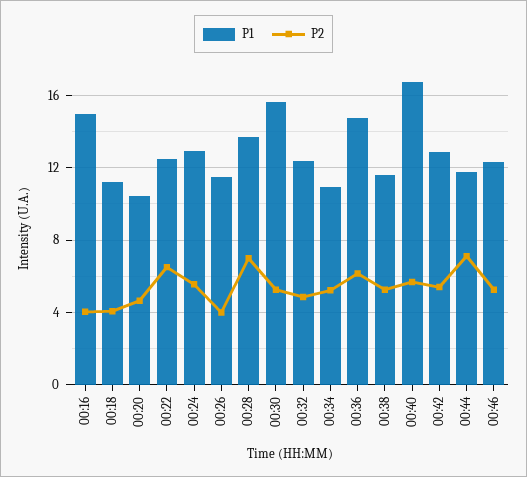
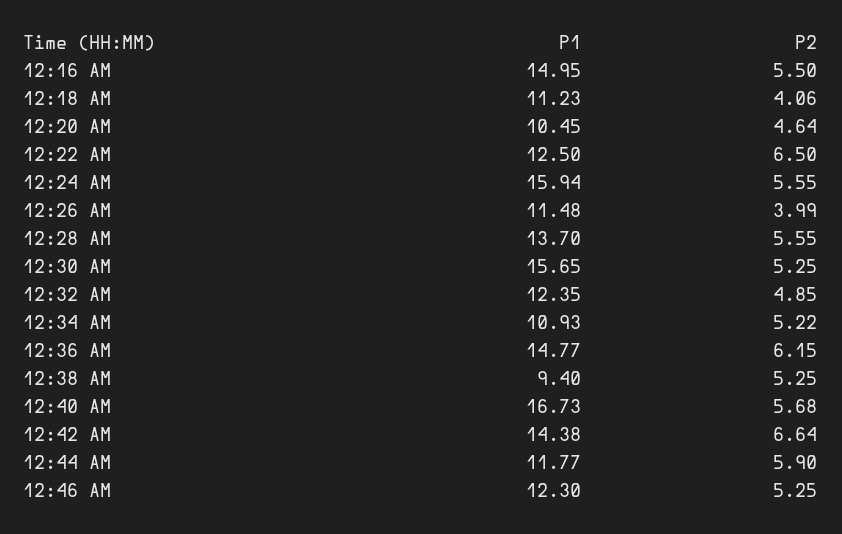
P2, 00:16: 4 -> 5.5
P1, 00:24: 13 -> 15.94
P2, 00:28: 7 -> 5.55
P1, 00:38: 11.5 -> 9.4
P1, 00:42: 13 -> 14.38
P2, 00:42: 5.5 -> 6.64
P2, 00:44: 7 -> 5.9

